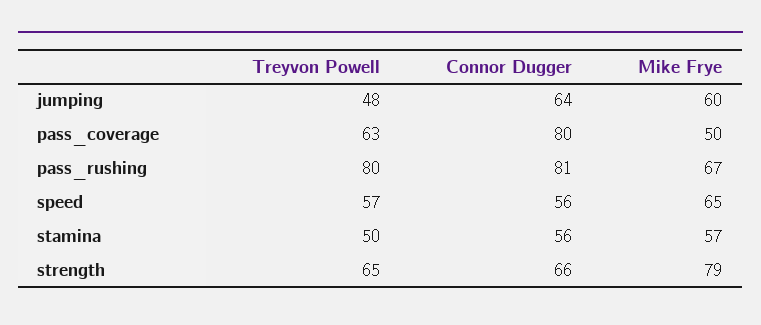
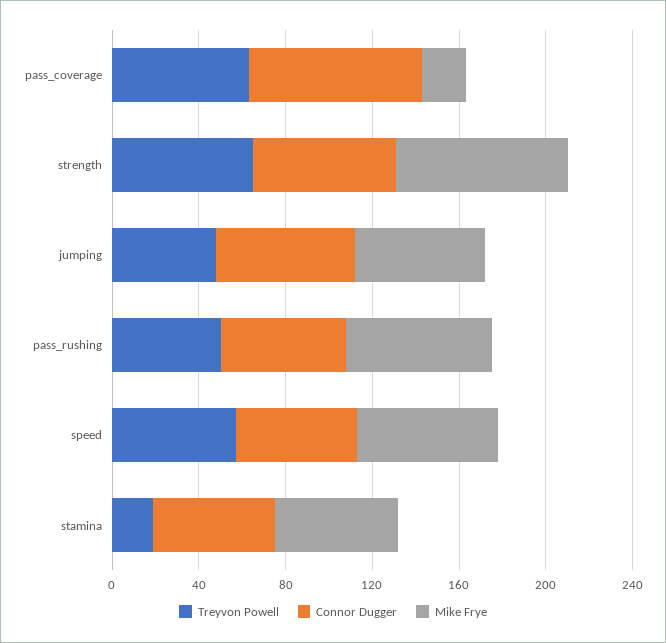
Mike Frye, pass_coverage: 50 -> 20
Treyvon Powell, pass_rushing: 80 -> 50
Connor Dugger, pass_rushing: 81 -> 60
Treyvon Powell, stamina: 50 -> 20

